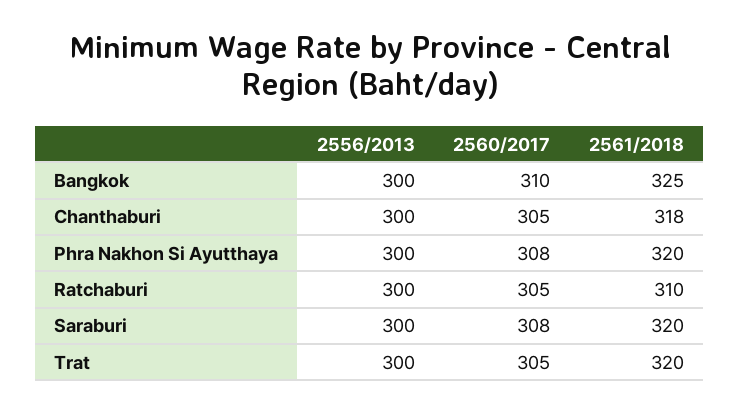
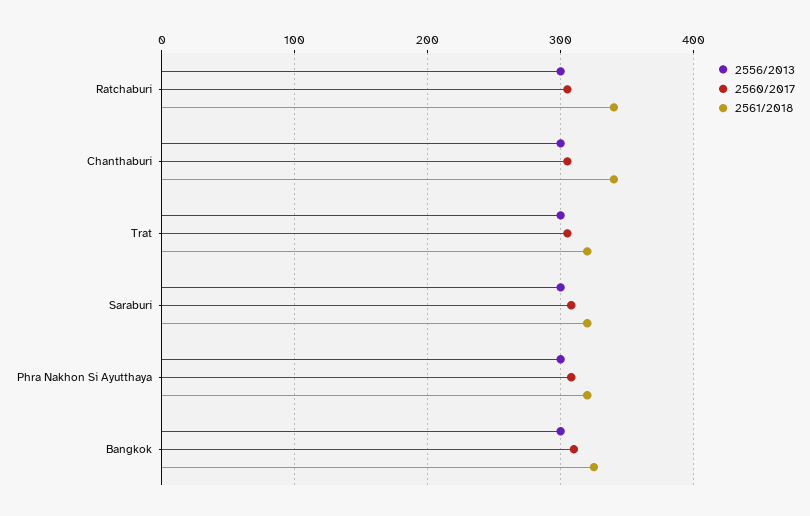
2561/2018, Chanthaburi: 318 -> 340
2561/2018, Ratchaburi: 310 -> 340

